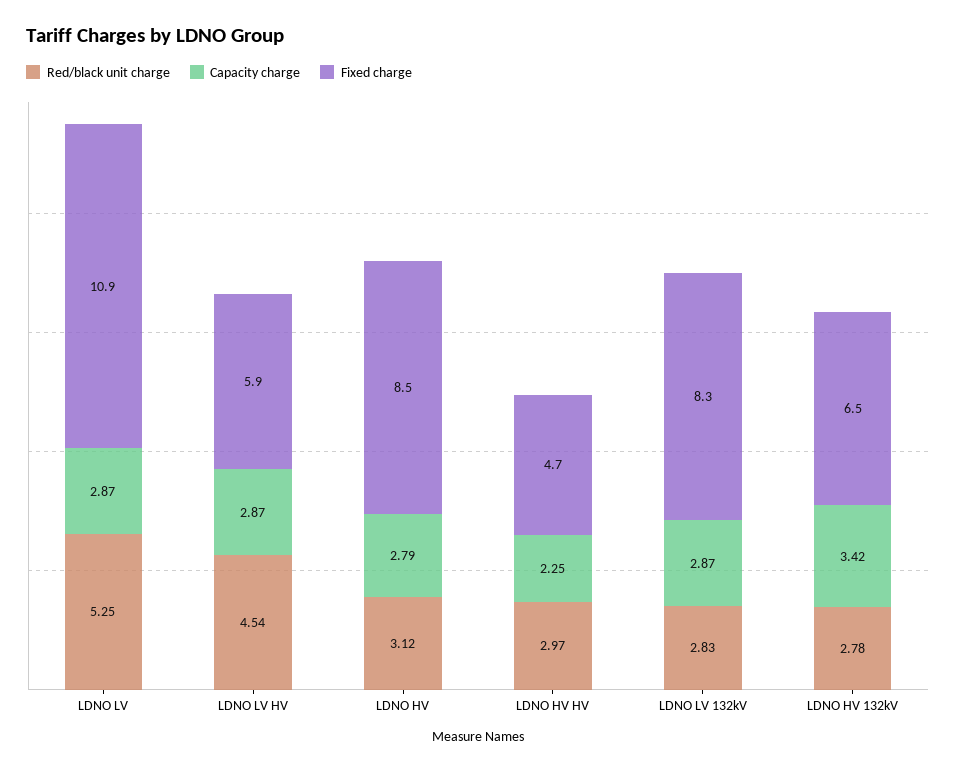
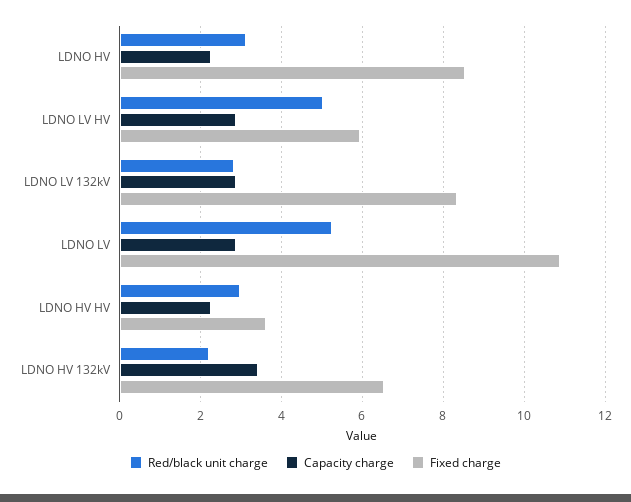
Red/black unit charge, LDNO LV HV: 4.54 -> 5
Capacity charge, LDNO HV: 2.79 -> 2.2
Fixed charge, LDNO HV HV: 4.7 -> 3.6
Red/black unit charge, LDNO HV 132kV: 2.78 -> 2.2

